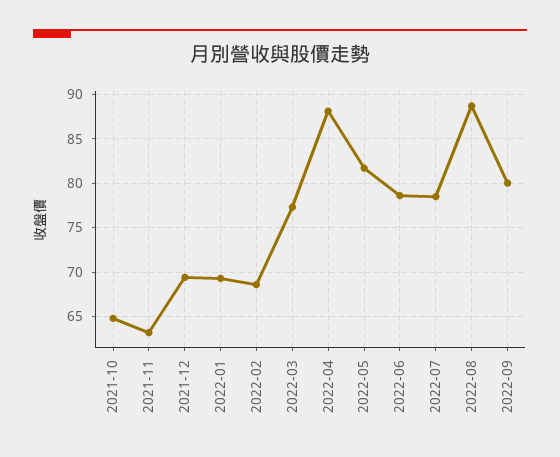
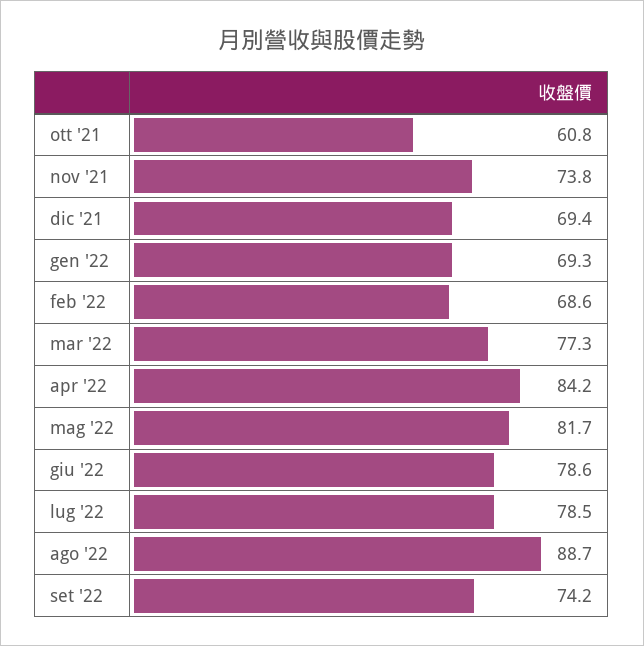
2021-10: 65 -> 60.8
2021-11: 63 -> 73.8
2022-04: 88 -> 84.2
2022-09: 80 -> 74.2

